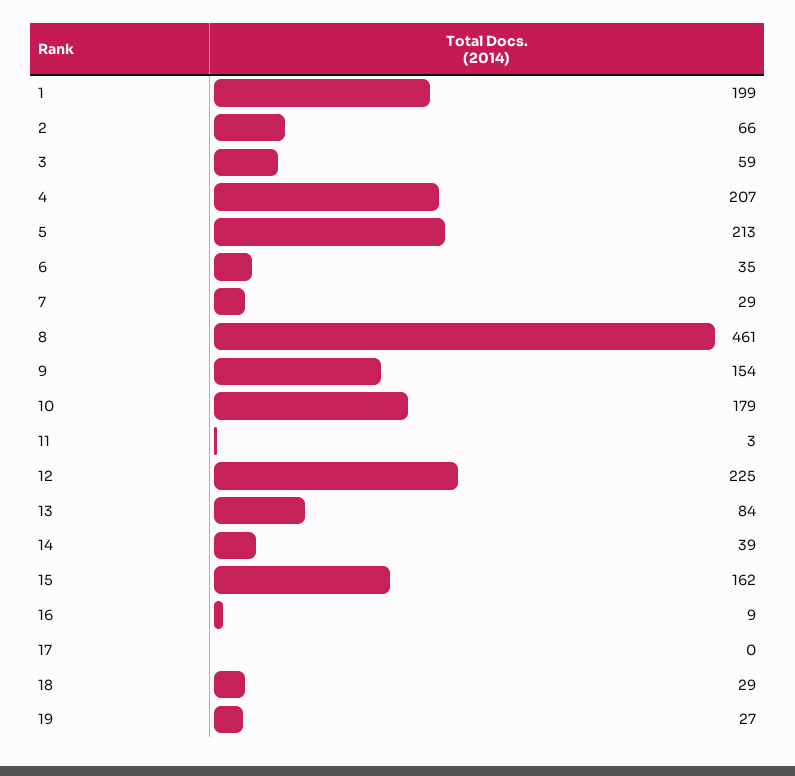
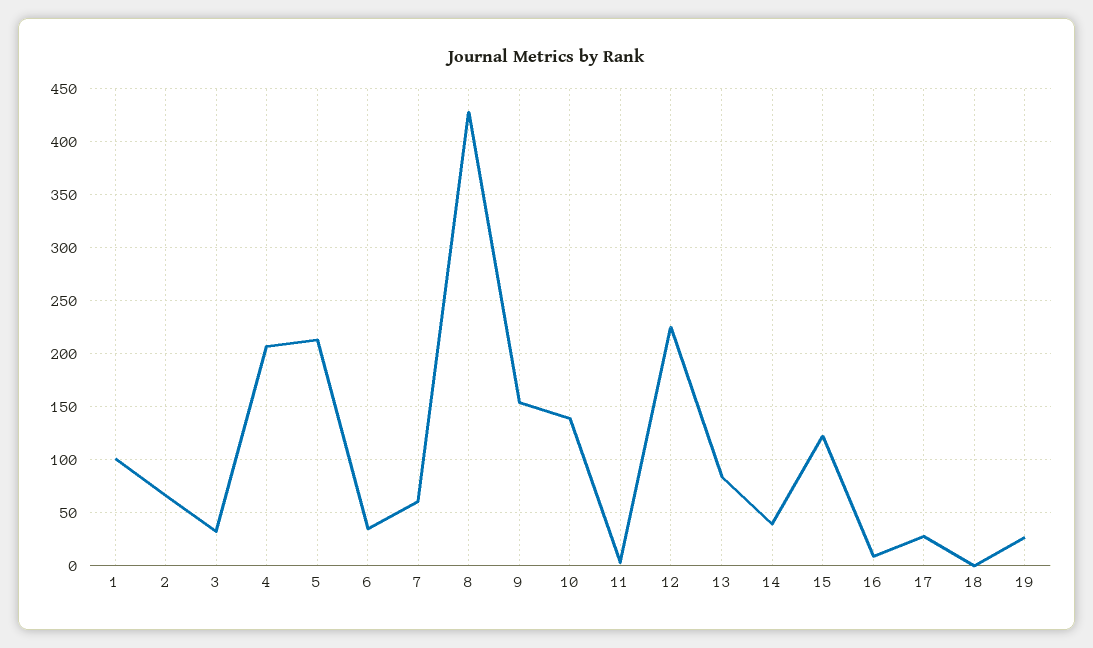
1: 199 -> 100
3: 59 -> 30
7: 29 -> 60
8: 461 -> 430
10: 179 -> 140
15: 162 -> 120
17: 0 -> 30
18: 29 -> 0

